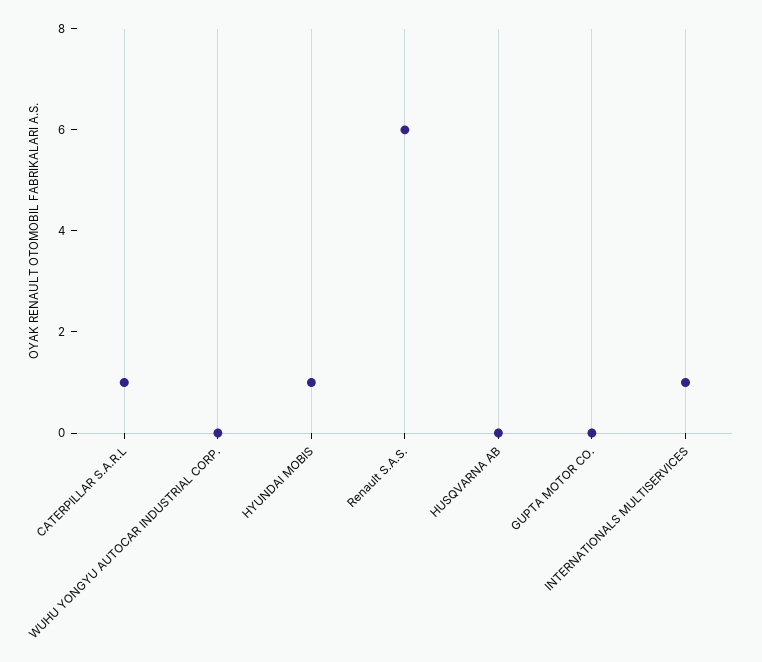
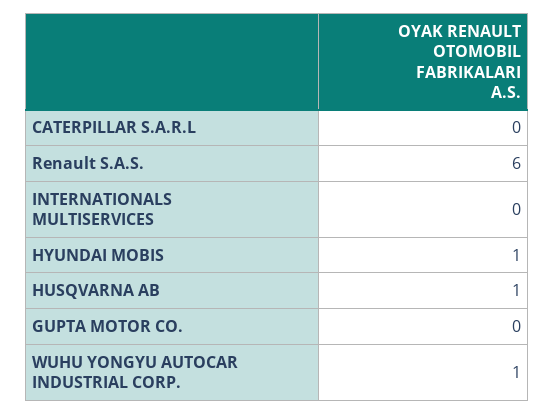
CATERPILLAR S.A.R.L: 1 -> 0
WUHU YONGYU AUTOCAR INDUSTRIAL CORP.: 0 -> 1
HUSQVARNA AB: 0 -> 1
INTERNATIONALS MULTISERVICES: 1 -> 0

